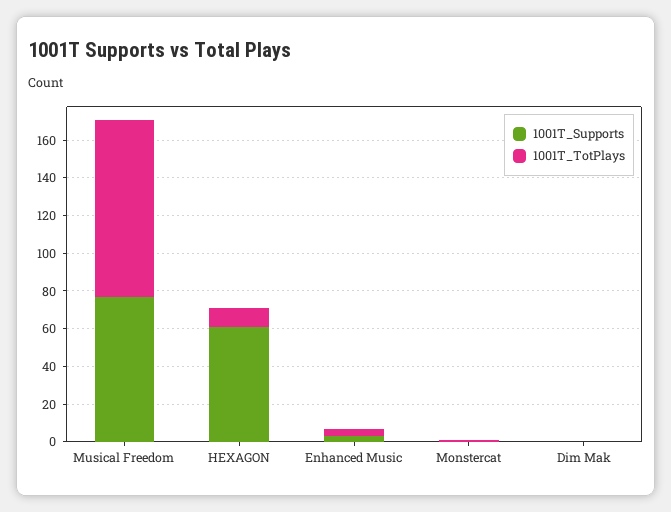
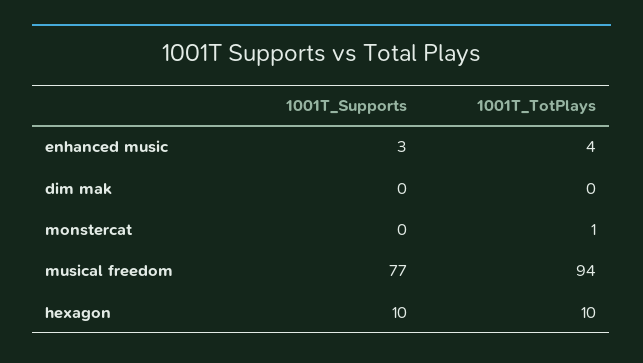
1001T_Supports, HEXAGON: 60 -> 10

